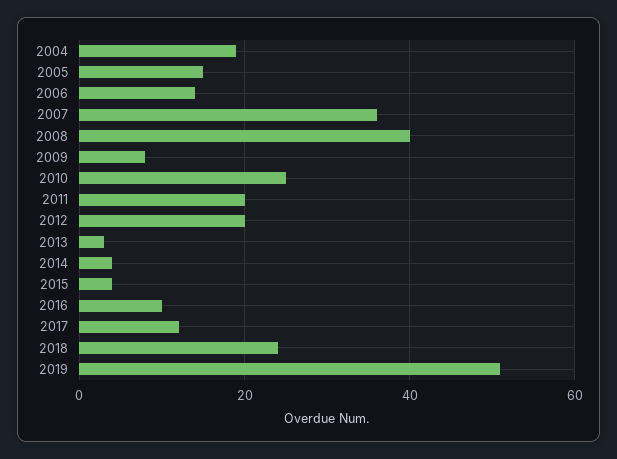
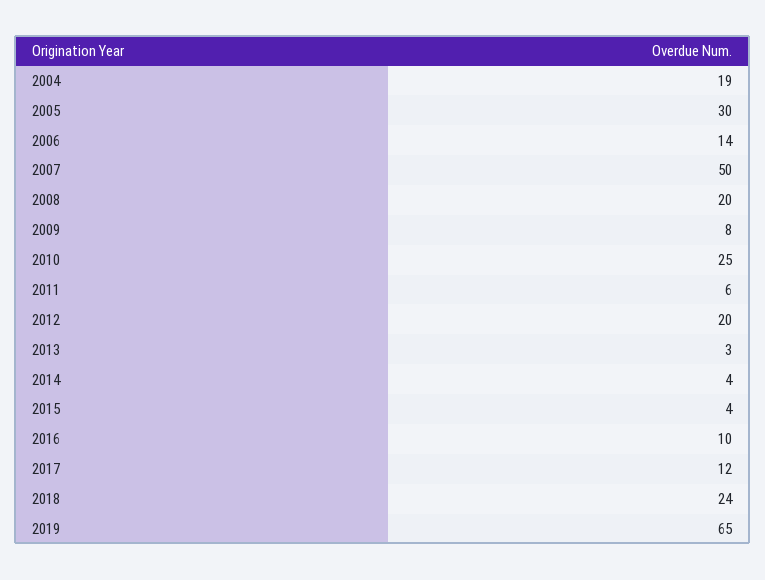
2005: 15 -> 30
2007: 35 -> 50
2008: 40 -> 20
2011: 20 -> 6
2019: 50 -> 65

